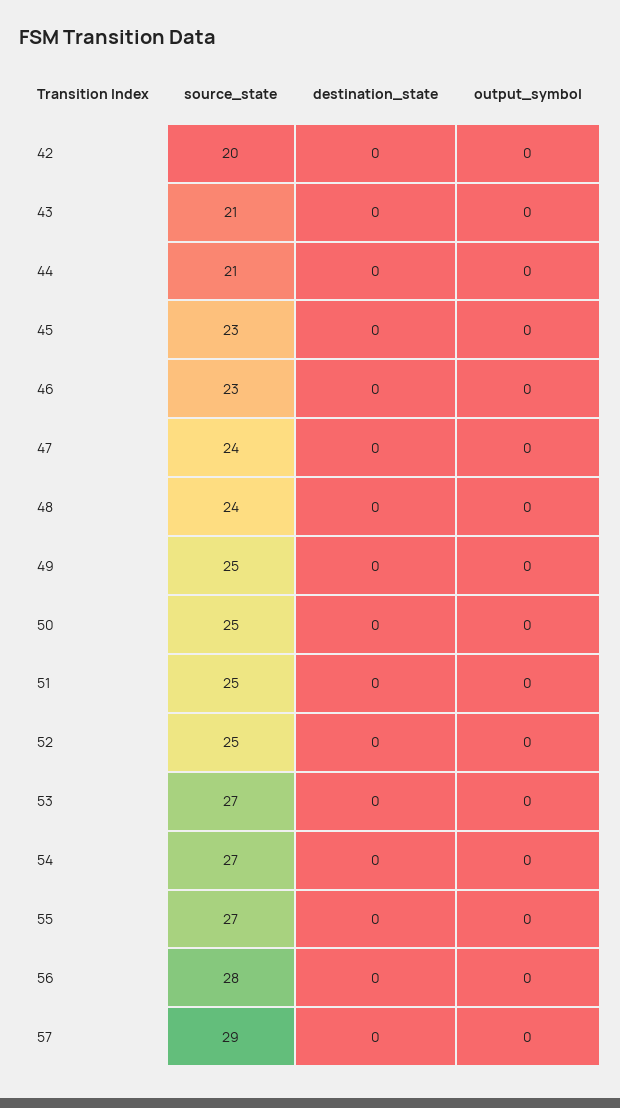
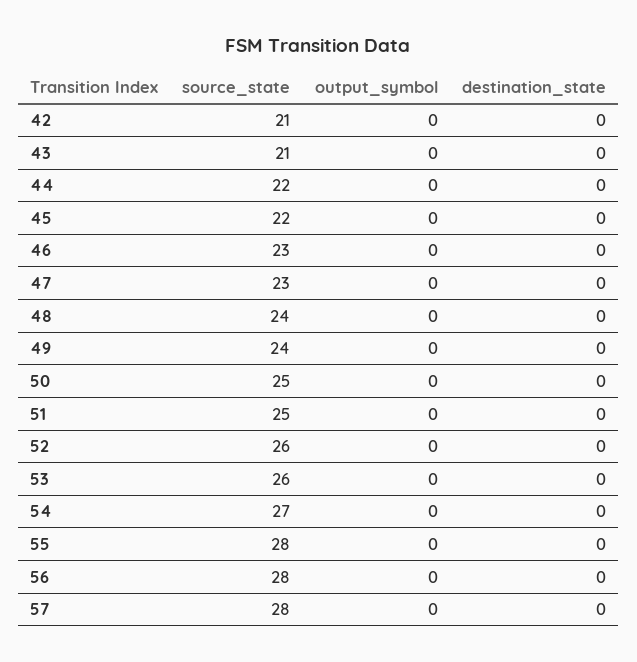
source_state, 42: 20 -> 21
source_state, 44: 21 -> 22
source_state, 45: 23 -> 22
source_state, 47: 24 -> 23
source_state, 49: 25 -> 24
source_state, 52: 25 -> 26
source_state, 53: 27 -> 26
source_state, 55: 27 -> 28
source_state, 57: 29 -> 28

